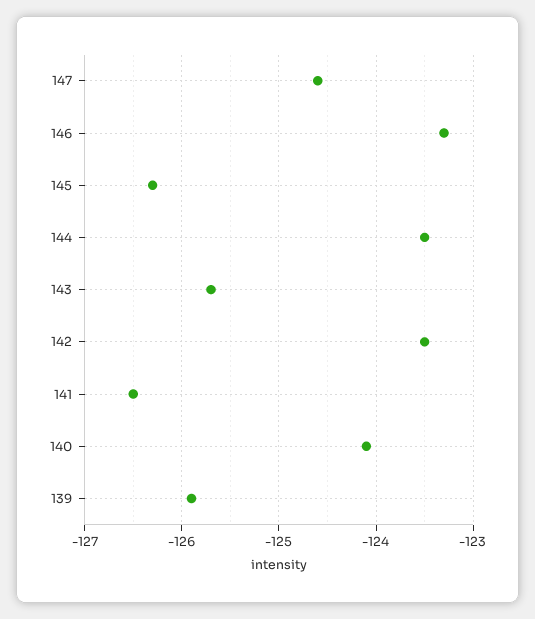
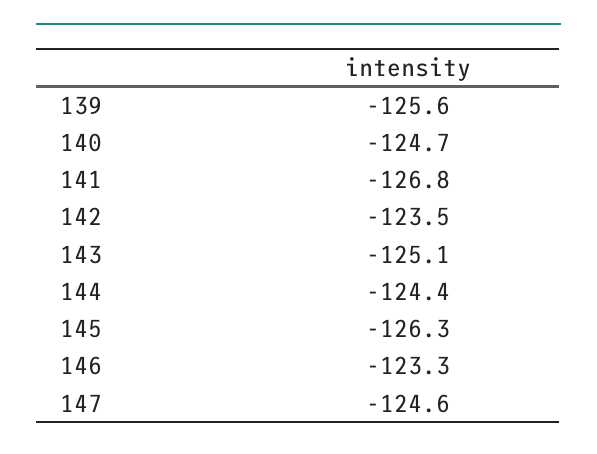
144: -123.5 -> -124.4
143: -125.7 -> -125.1
141: -126.5 -> -126.8
140: -124.1 -> -124.7
139: -125.9 -> -125.6

